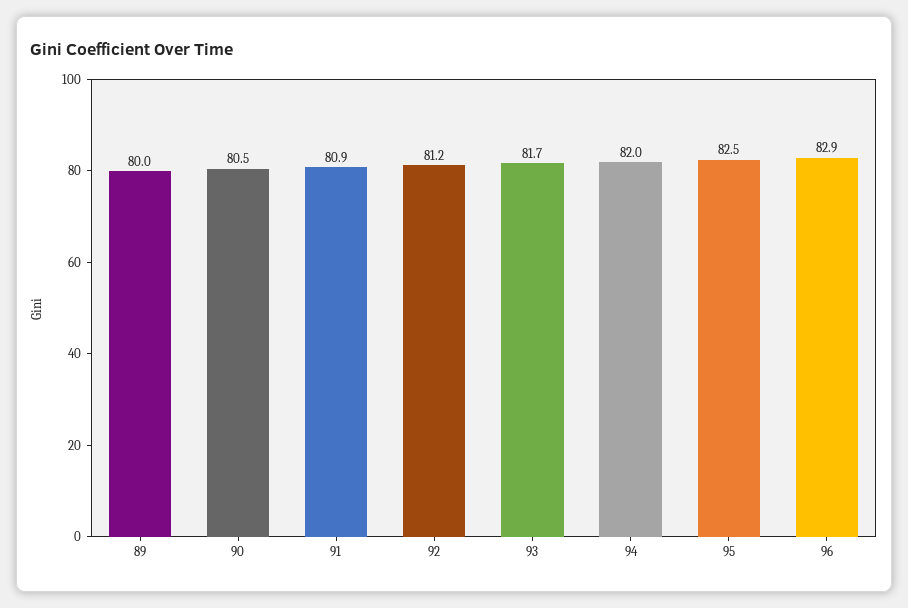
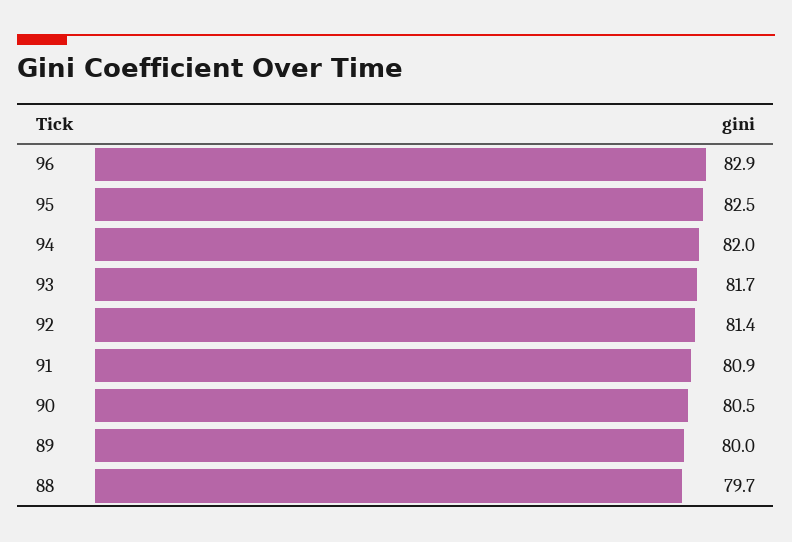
92: 81.2 -> 81.4
88: none -> 79.7

